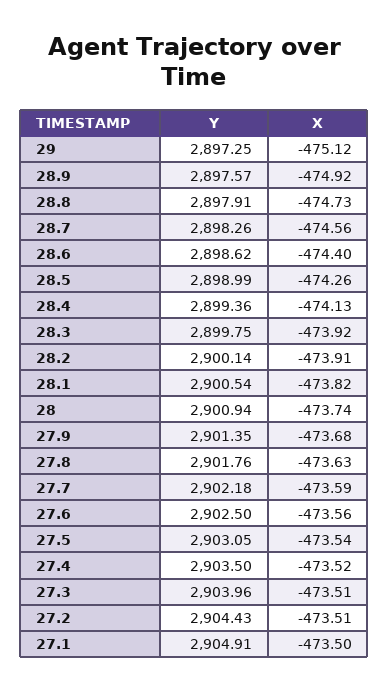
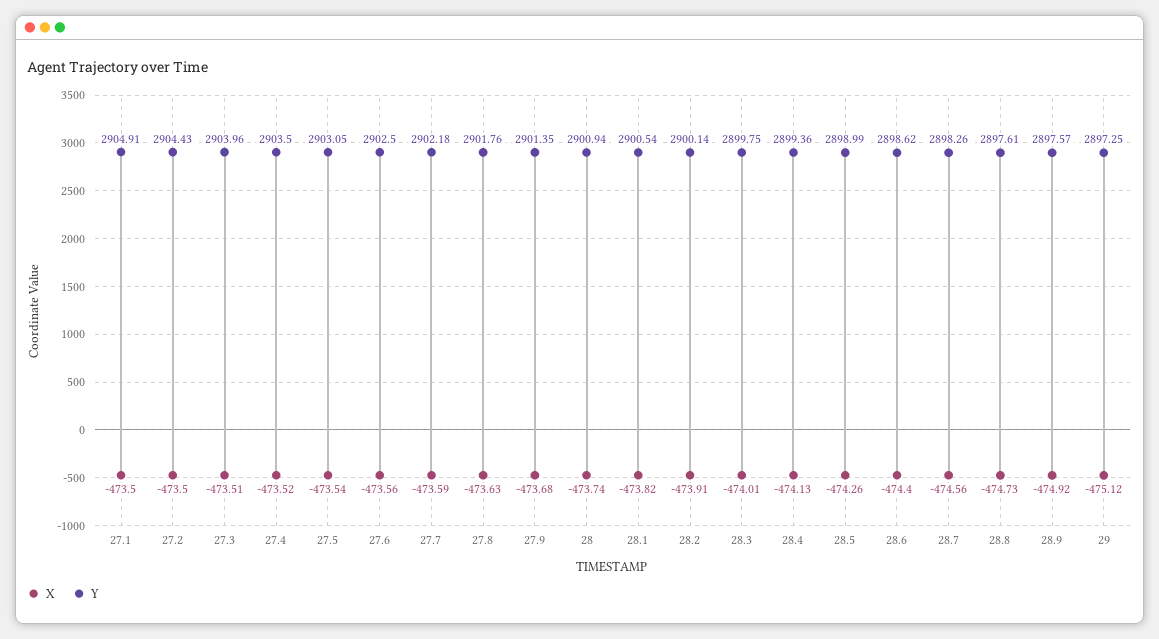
Y, 28.8: 2897.91 -> 2897.61
X, 28.3: -473.92 -> -474.01
X, 27.2: -473.51 -> -473.5

